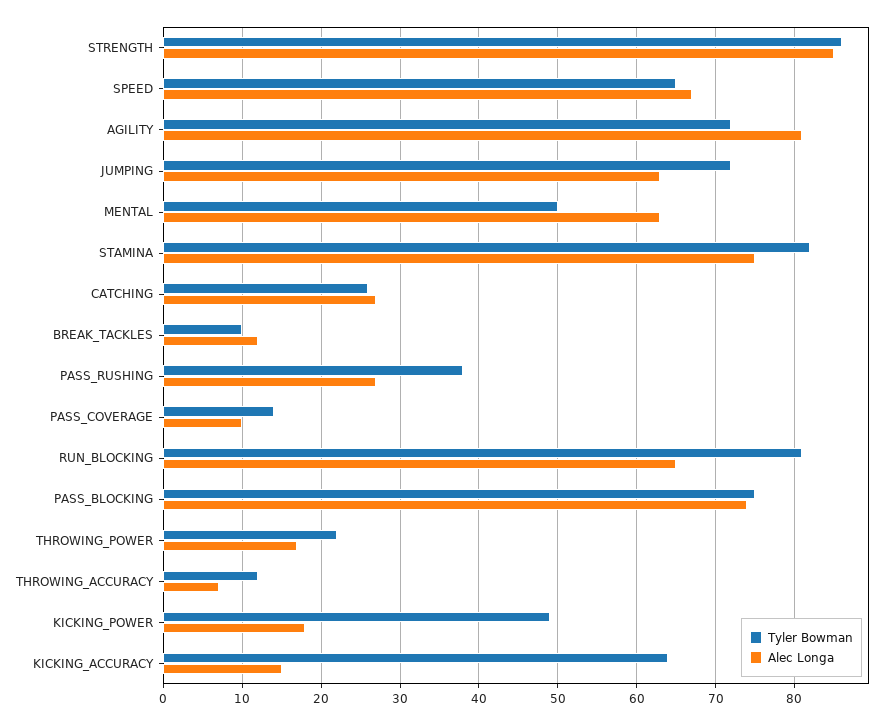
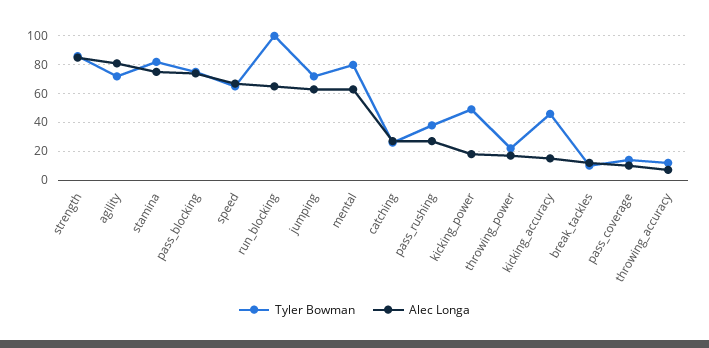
Tyler Bowman, MENTAL: 50 -> 80
Tyler Bowman, RUN_BLOCKING: 81 -> 100
Tyler Bowman, KICKING_ACCURACY: 64 -> 45

